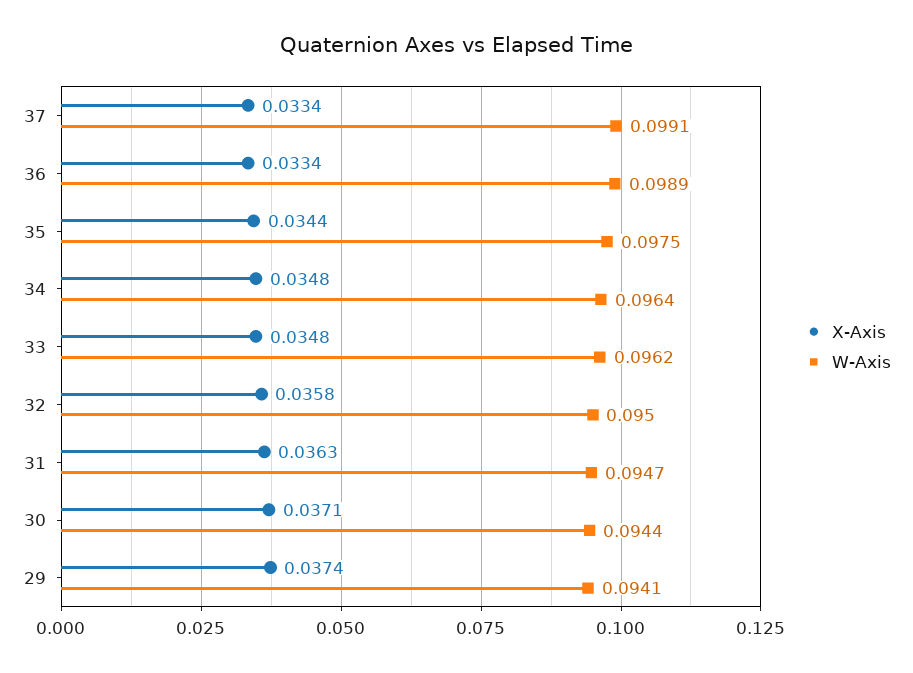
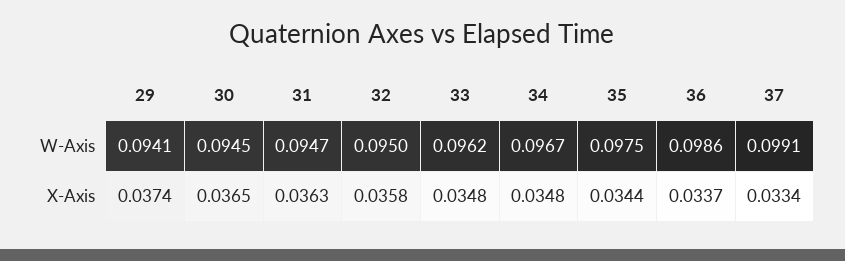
X-Axis, 36: 0.0334 -> 0.0337
W-Axis, 36: 0.0989 -> 0.0986
W-Axis, 34: 0.0964 -> 0.0967
X-Axis, 30: 0.0371 -> 0.0365
W-Axis, 30: 0.0944 -> 0.0945

